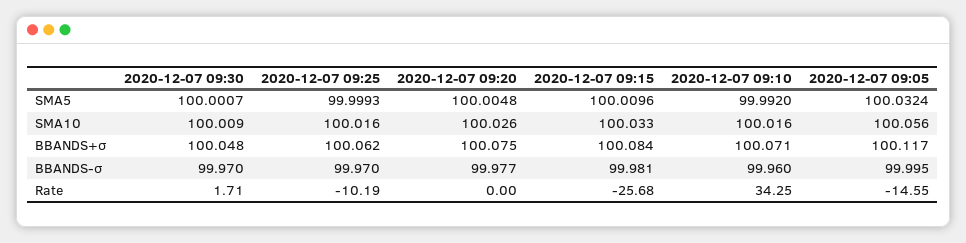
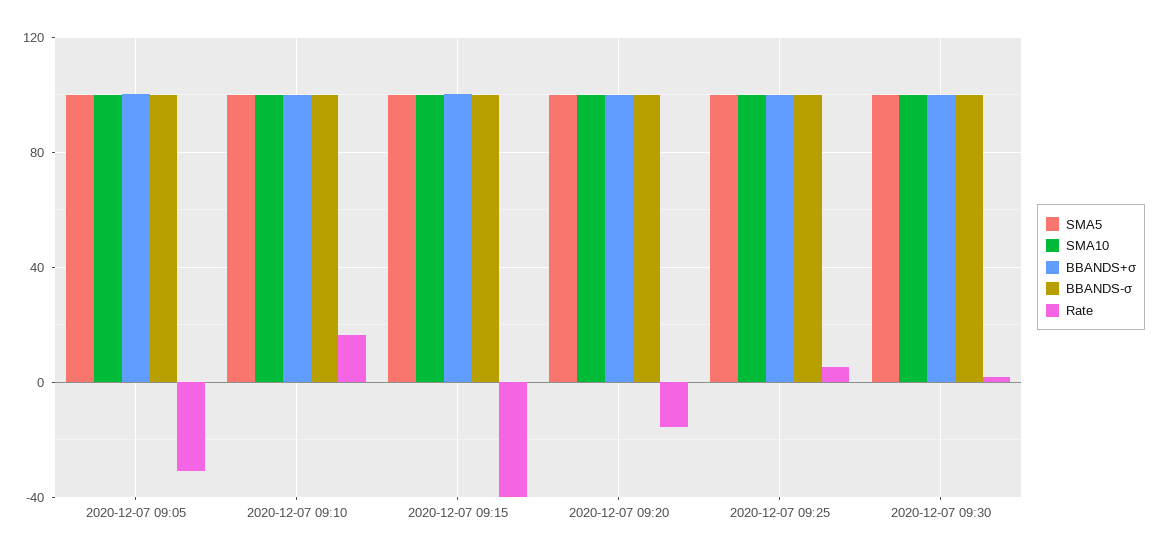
Rate, 2020-12-07 09:25: -10.19 -> 5
Rate, 2020-12-07 09:20: 0 -> -15
Rate, 2020-12-07 09:15: -25.68 -> -40
Rate, 2020-12-07 09:10: 34.25 -> 15
Rate, 2020-12-07 09:05: -14.55 -> -30

